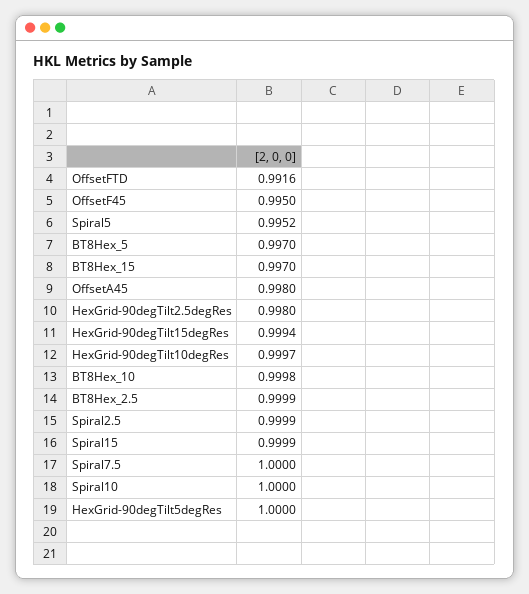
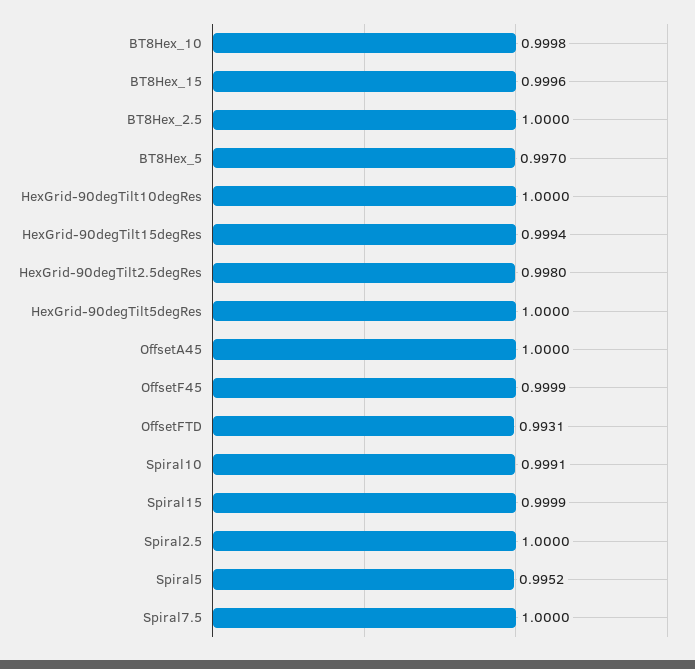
OffsetFTD: 0.9916 -> 0.9931
OffsetF45: 0.995 -> 0.9999
BT8Hex_15: 0.997 -> 0.9996
OffsetA45: 0.998 -> 1
HexGrid-90degTilt10degRes: 0.9997 -> 1
BT8Hex_2.5: 0.9999 -> 1
Spiral2.5: 0.9999 -> 1
Spiral10: 1 -> 0.9991

